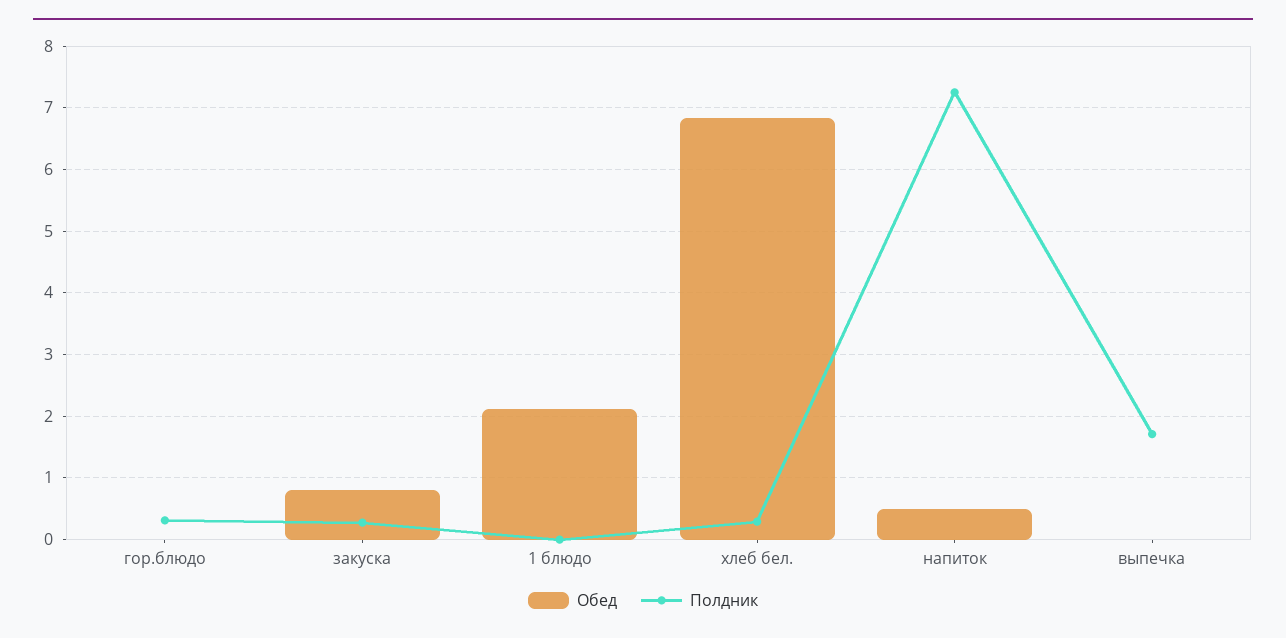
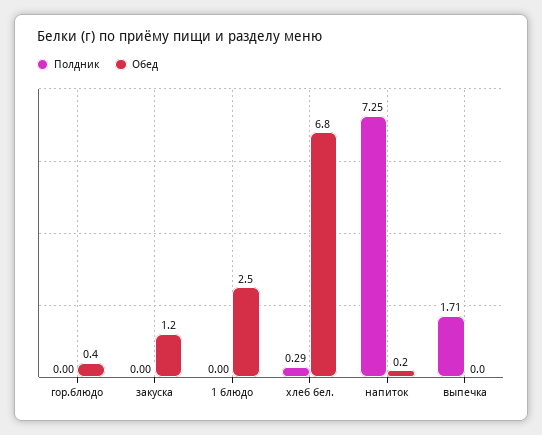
Обед, гор.блюдо: 0 -> 0.4
Полдник, гор.блюдо: 0.3 -> 0
Обед, закуска: 0.8 -> 1.2
Полдник, закуска: 0.3 -> 0
Обед, 1 блюдо: 2.1 -> 2.5
Обед, напиток: 0.5 -> 0.2

